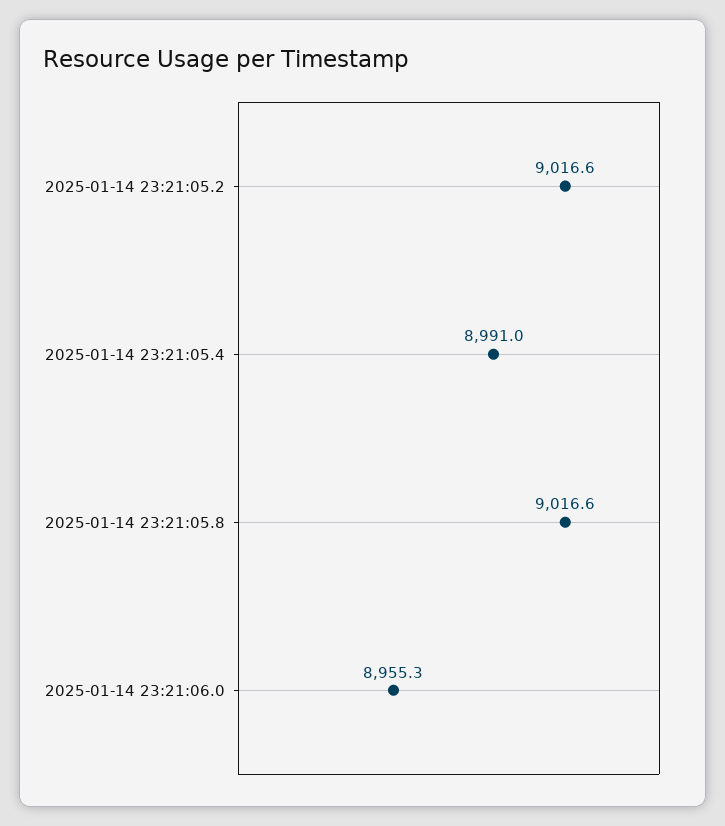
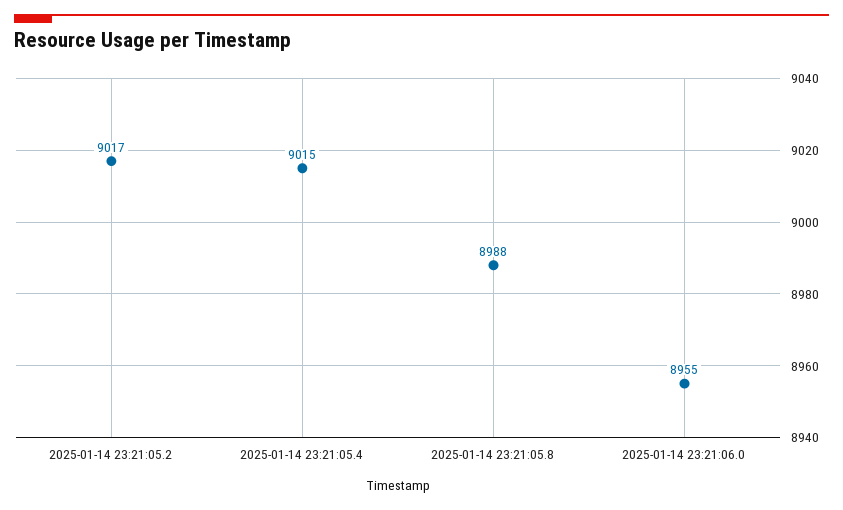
2025-01-14 23:21:05.4: 8991 -> 9015
2025-01-14 23:21:05.8: 9016.6 -> 8988

